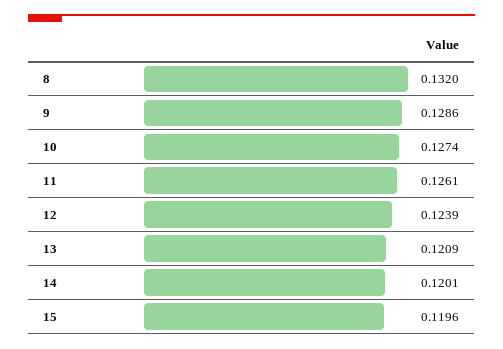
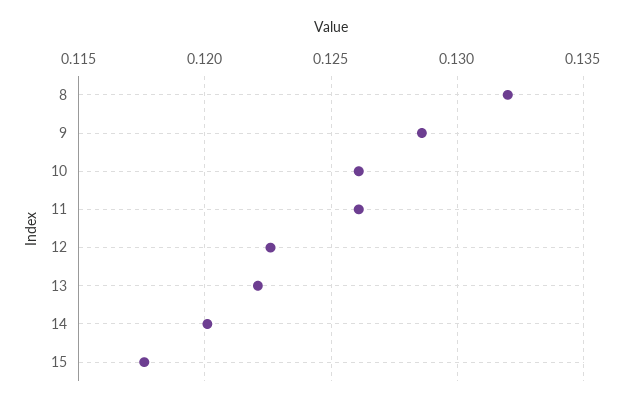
10: 0.1274 -> 0.126
12: 0.1239 -> 0.1225
13: 0.1209 -> 0.122
15: 0.1196 -> 0.1175

